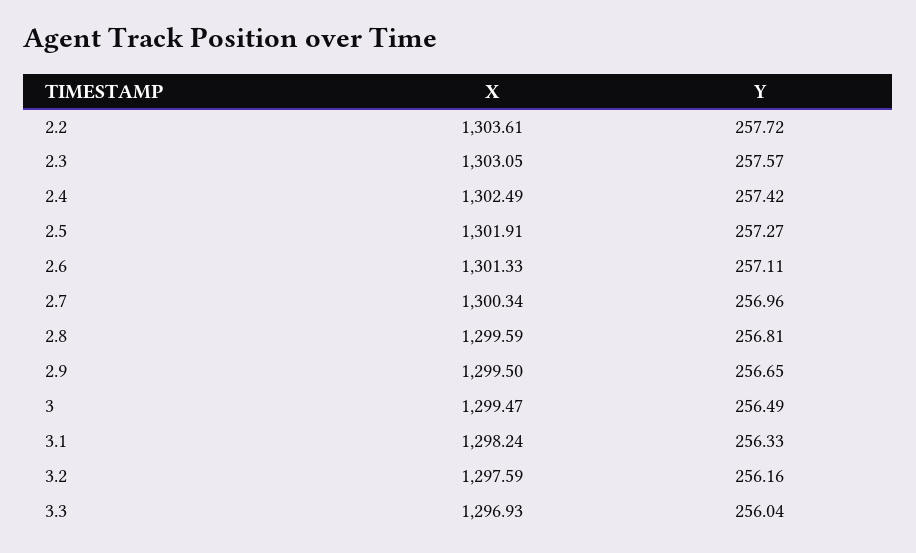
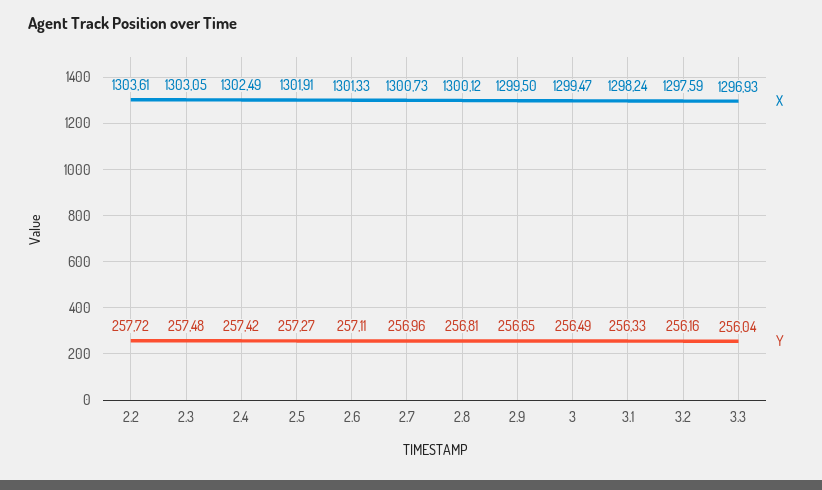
Y, 2.3: 257.57 -> 257.48
X, 2.7: 1300.34 -> 1300.73
X, 2.8: 1299.59 -> 1300.12

